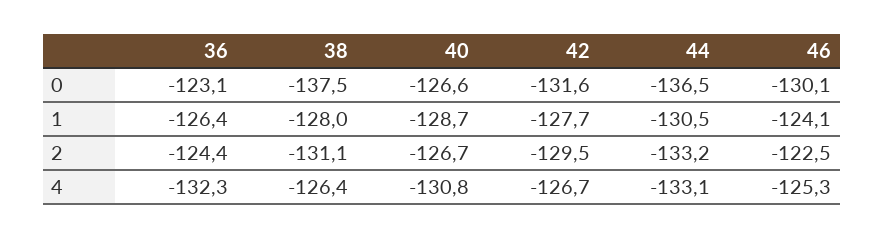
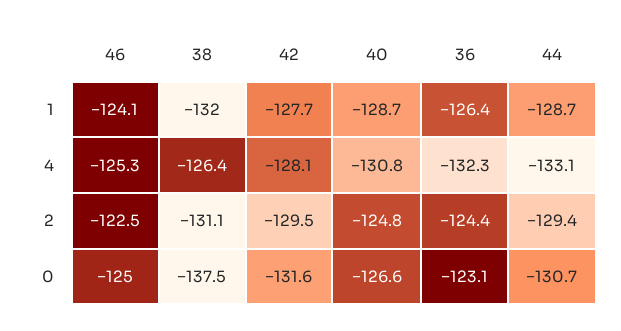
44, 0: -136.5 -> -130.7
46, 0: -130.1 -> -125
38, 1: -128 -> -132
44, 1: -130.5 -> -128.7
40, 2: -126.7 -> -124.8
44, 2: -133.2 -> -129.4
42, 4: -126.7 -> -128.1

